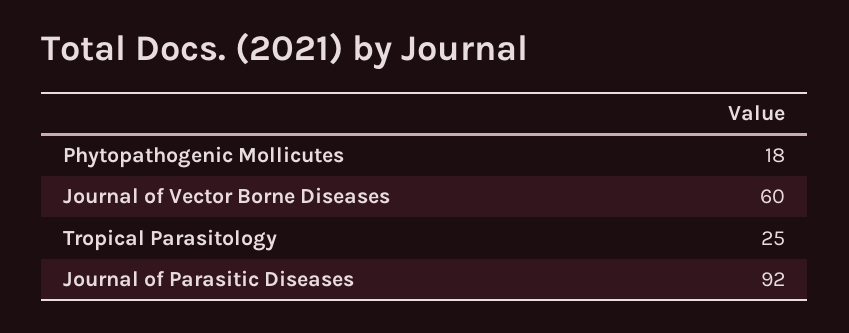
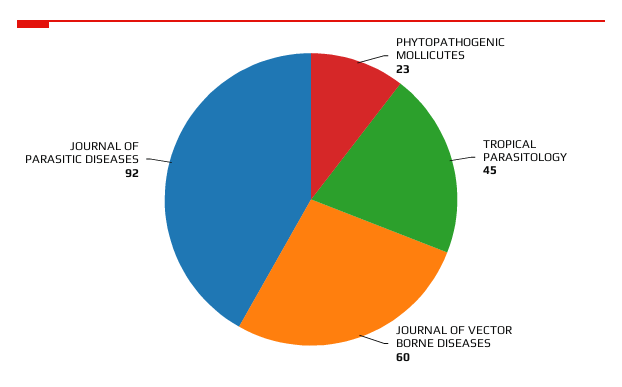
Phytopathogenic Mollicutes: 18 -> 23
Tropical Parasitology: 25 -> 45

